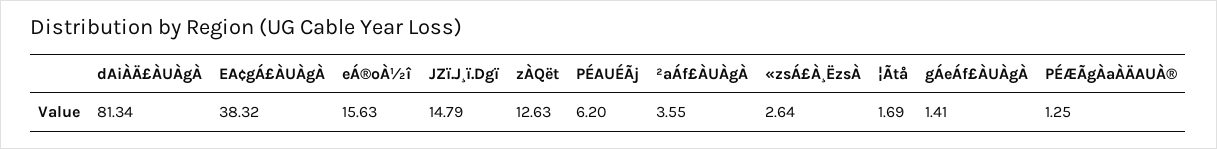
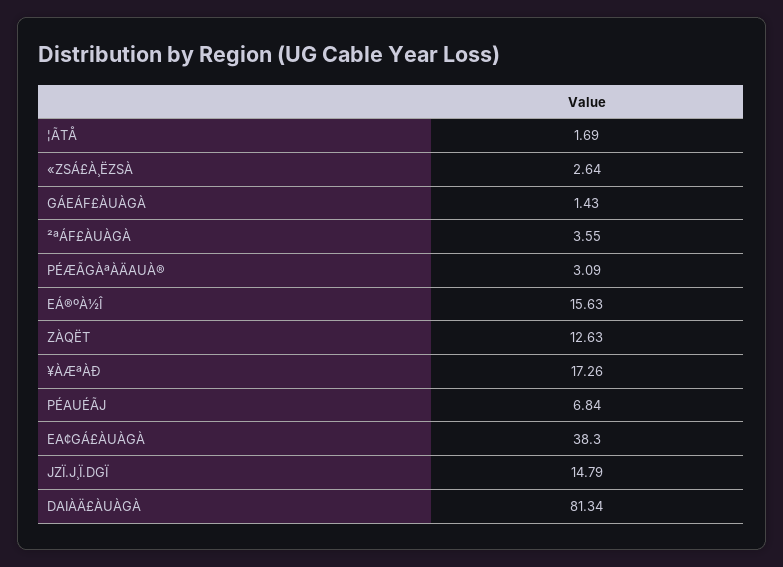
EA¢gÁ£ÀUÀgÀ: 38.32 -> 38.3
PÉAUÉÃj: 6.2 -> 6.84
gÁeÁf£ÀUÀgÀ: 1.41 -> 1.43
PÉÆÃgÀªÀÄAUÀ®: 1.25 -> 3.09
¥ÀÆªÀÐ: none -> 17.26

